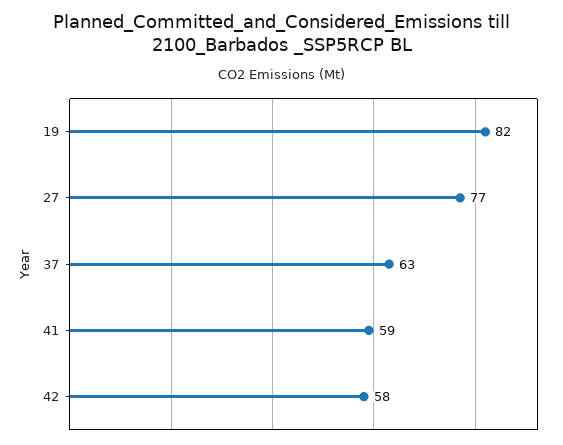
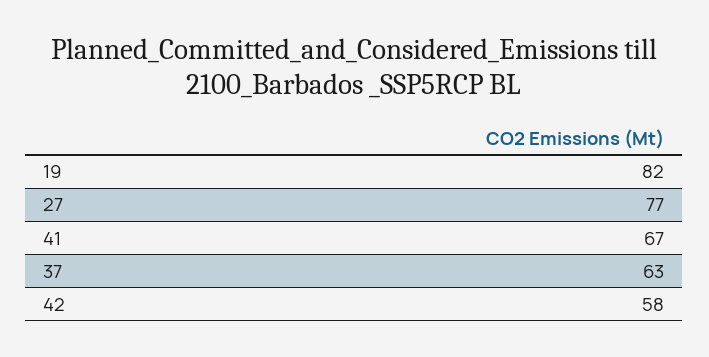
41: 59 -> 67

